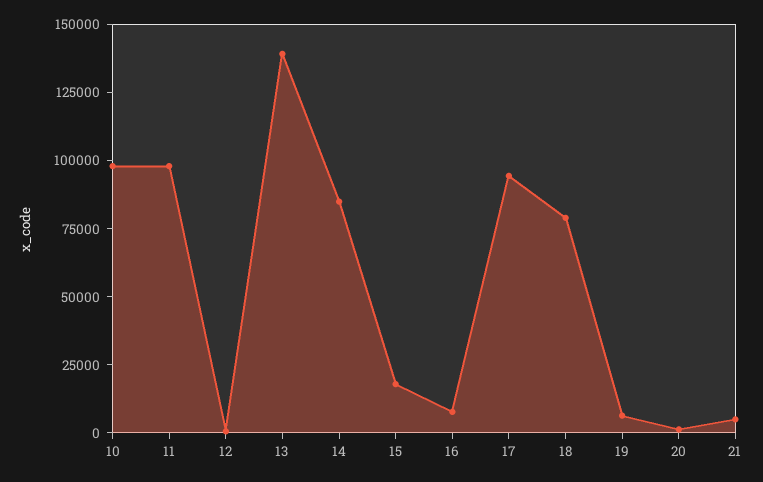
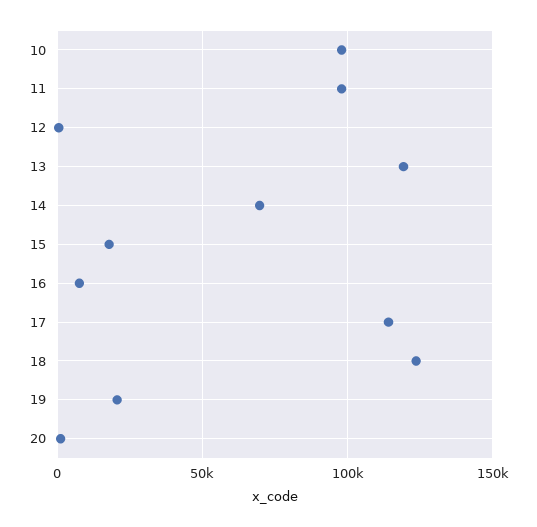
13: 140000 -> 120000
14: 85000 -> 70000
17: 95000 -> 115000
18: 80000 -> 125000
19: 5000 -> 20000
21: 5000 -> none

